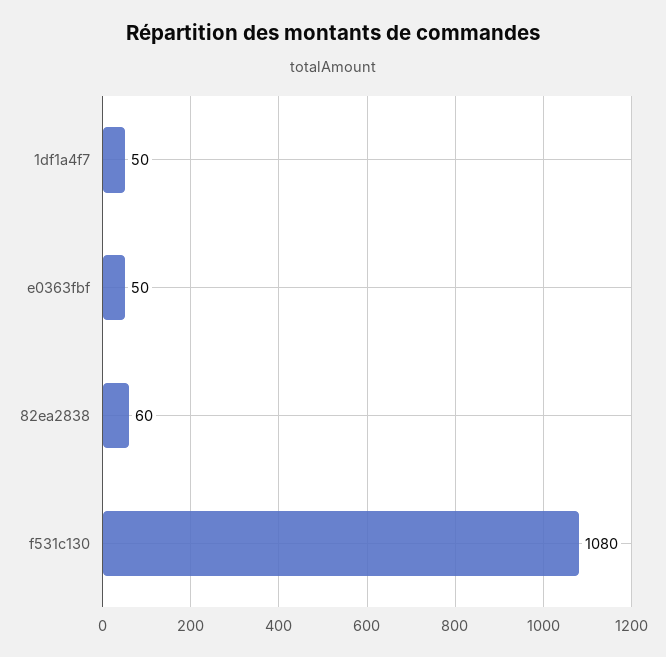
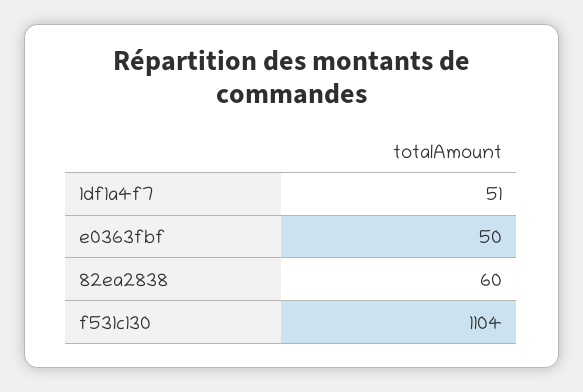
1df1a4f7: 50 -> 51
f531c130: 1080 -> 1104

